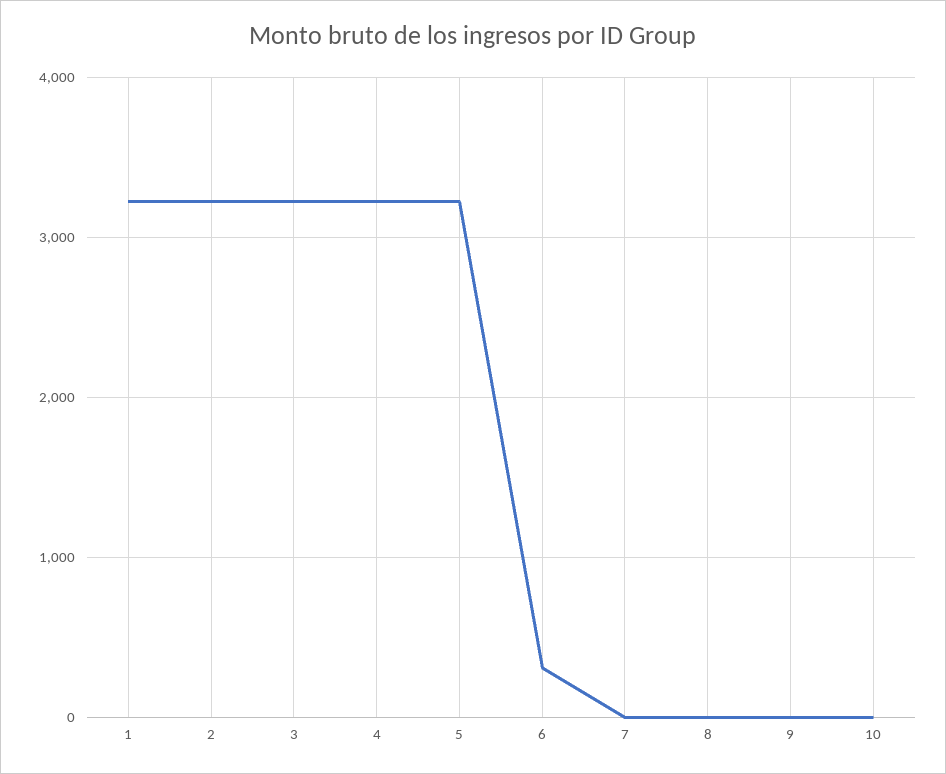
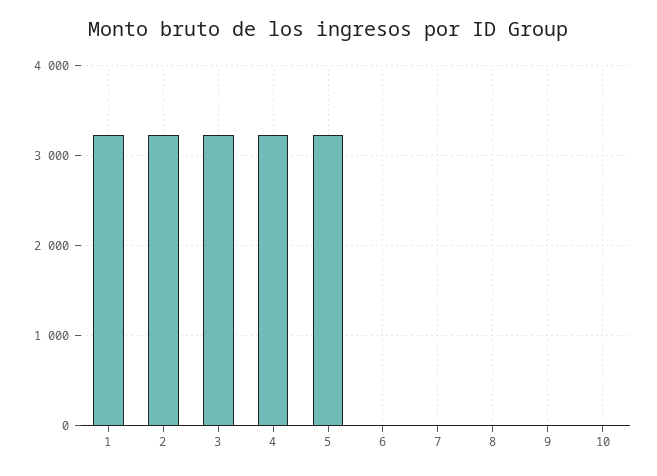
6: 300 -> 0

